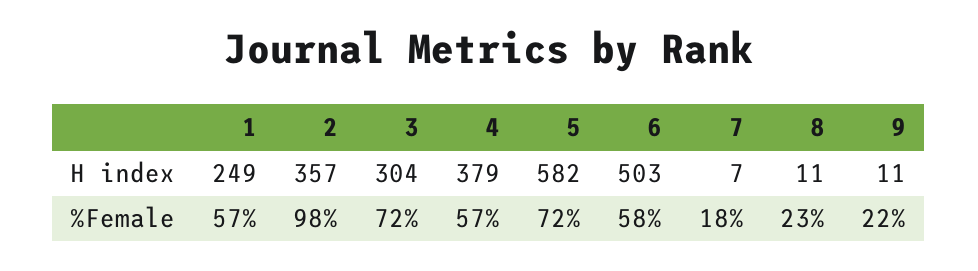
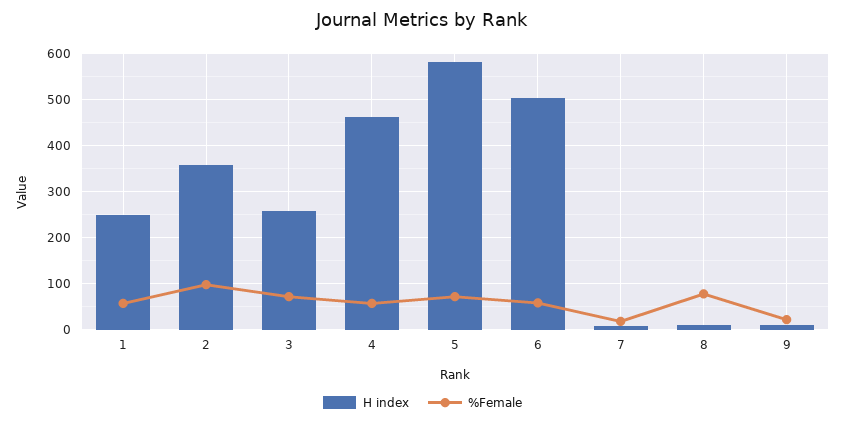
H index, 3: 304 -> 260
H index, 4: 379 -> 460
%Female, 8: 23 -> 80

